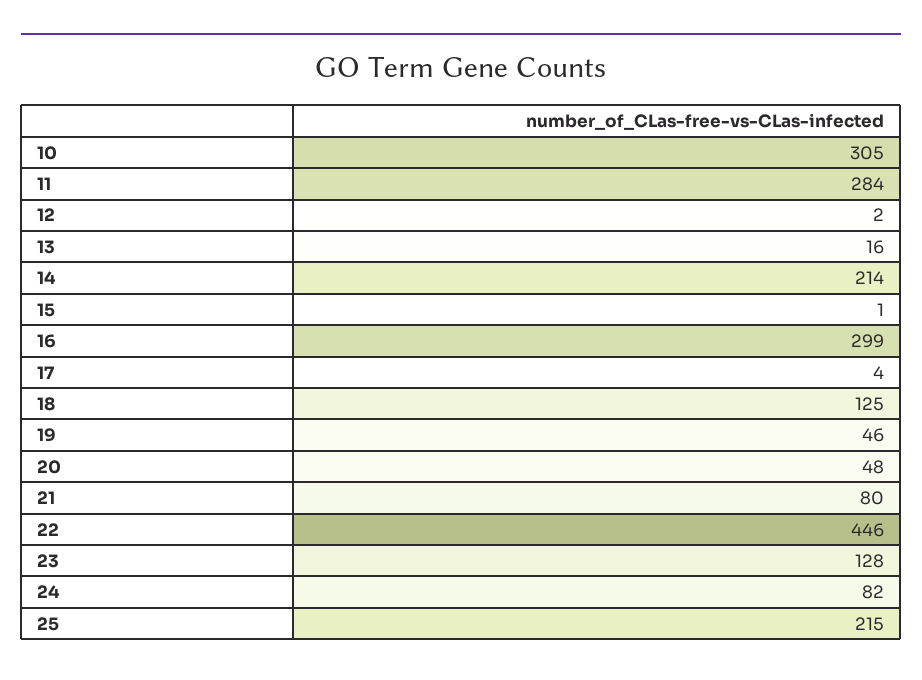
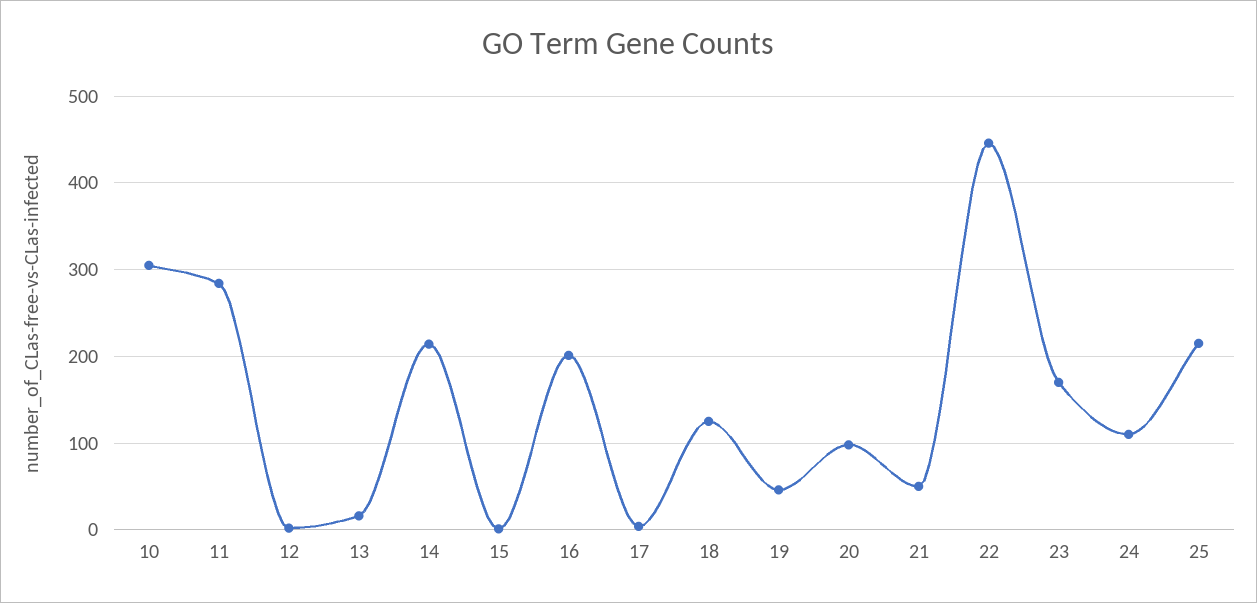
16: 299 -> 200
20: 48 -> 100
21: 80 -> 50
23: 128 -> 170
24: 82 -> 110

